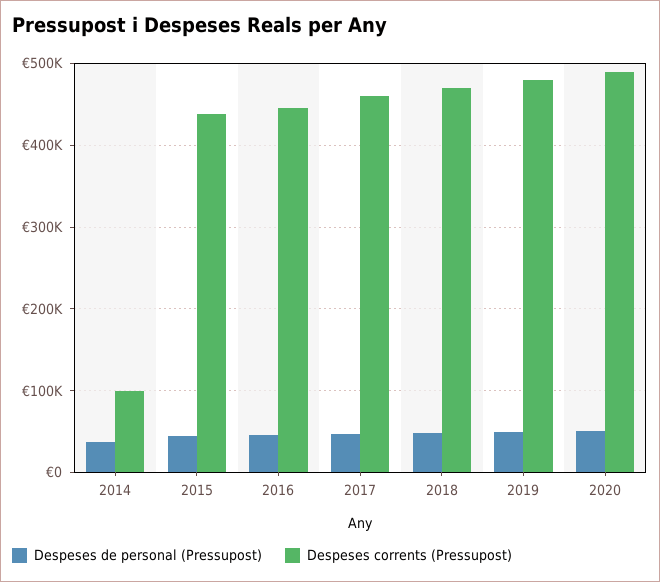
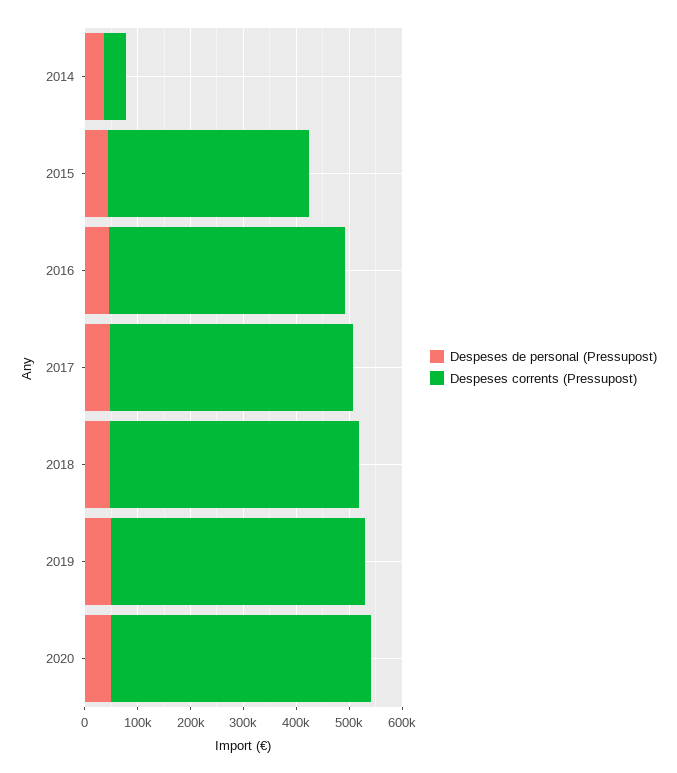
Despeses corrents (Pressupost), 2014: 100000 -> 40000
Despeses corrents (Pressupost), 2015: 440000 -> 380000

